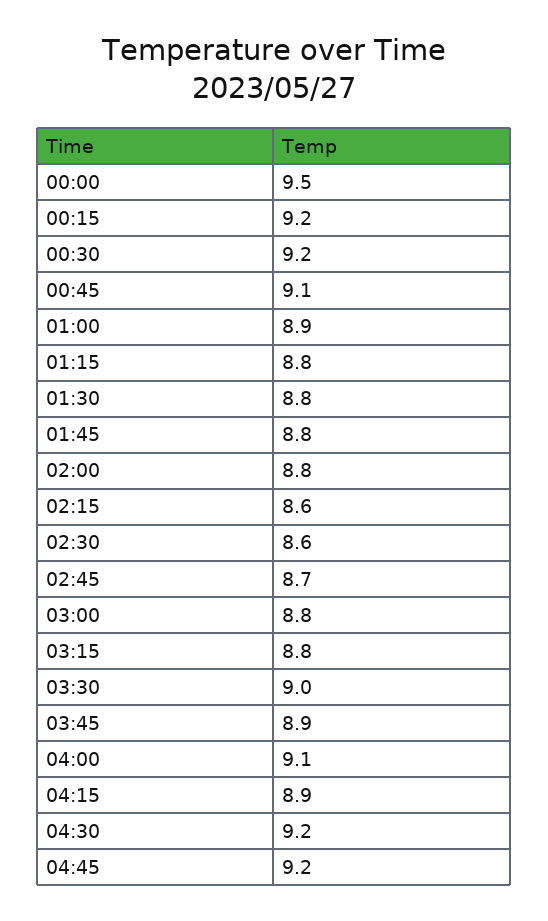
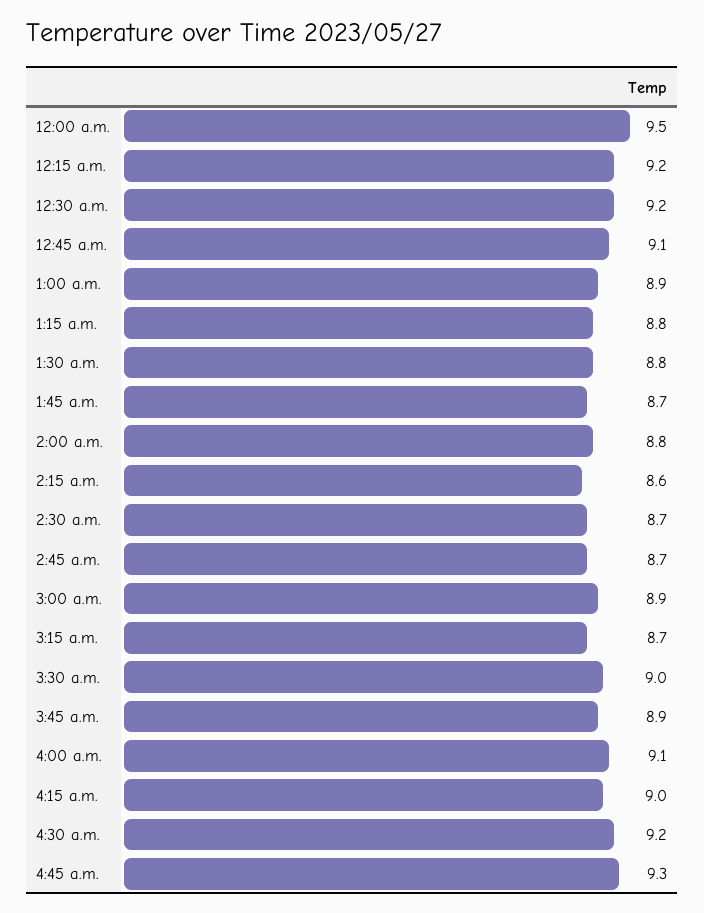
01:45: 8.8 -> 8.7
02:30: 8.6 -> 8.7
03:00: 8.8 -> 8.9
03:15: 8.8 -> 8.7
04:15: 8.9 -> 9
04:45: 9.2 -> 9.3

